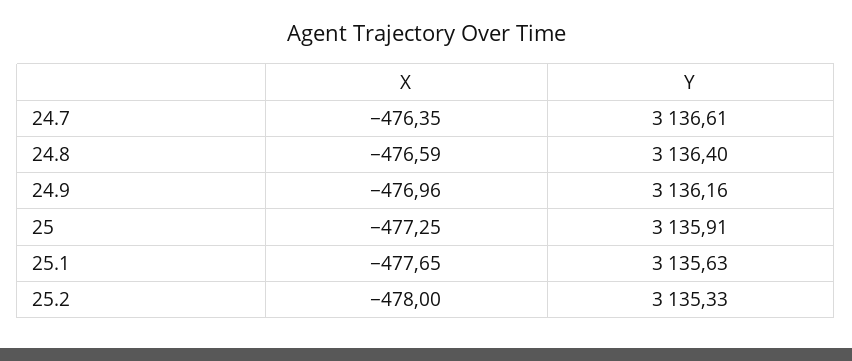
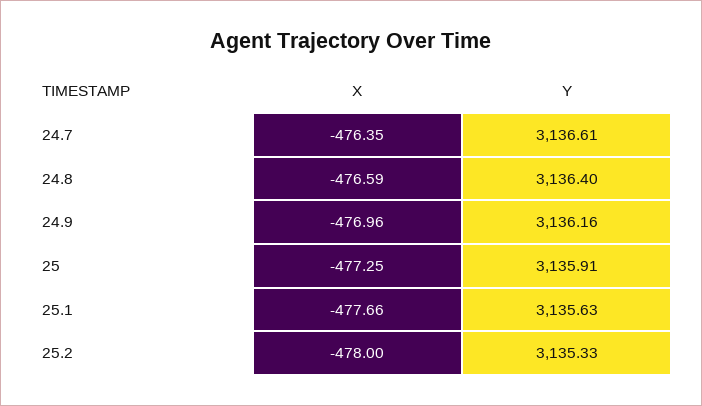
X, 25.1: -477.65 -> -477.66

